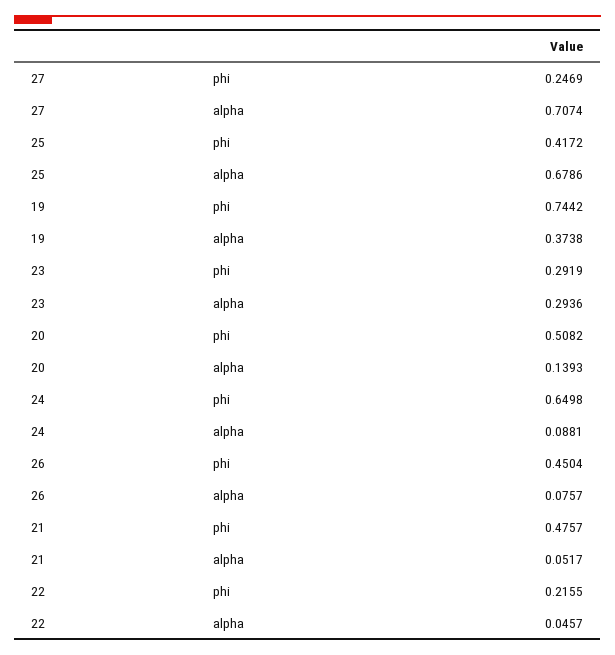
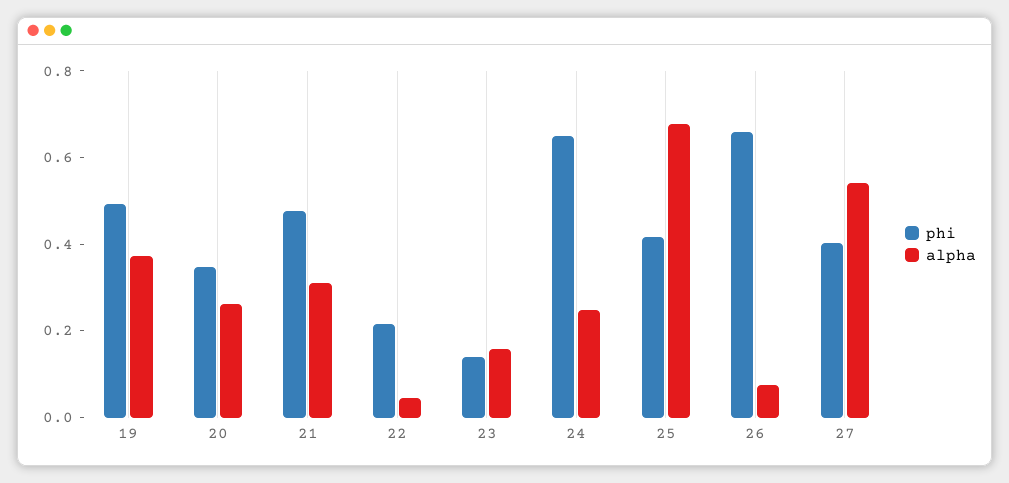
phi, 27: 0.2469 -> 0.4
alpha, 27: 0.7074 -> 0.55
phi, 19: 0.7442 -> 0.5
phi, 23: 0.2919 -> 0.15
alpha, 23: 0.2936 -> 0.15
phi, 20: 0.5082 -> 0.35
alpha, 20: 0.1393 -> 0.25
alpha, 24: 0.0881 -> 0.25
phi, 26: 0.4504 -> 0.65
alpha, 21: 0.0517 -> 0.3

